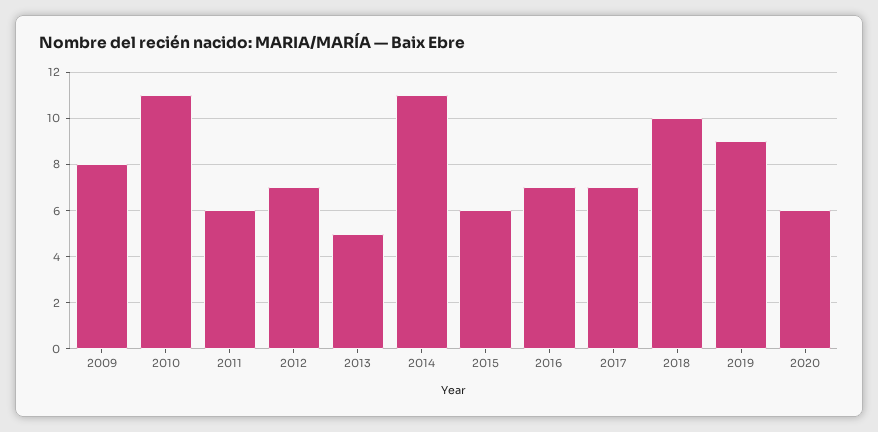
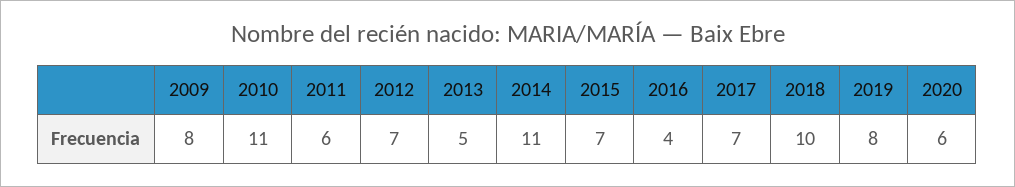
2015: 6 -> 7
2016: 7 -> 4
2019: 9 -> 8

